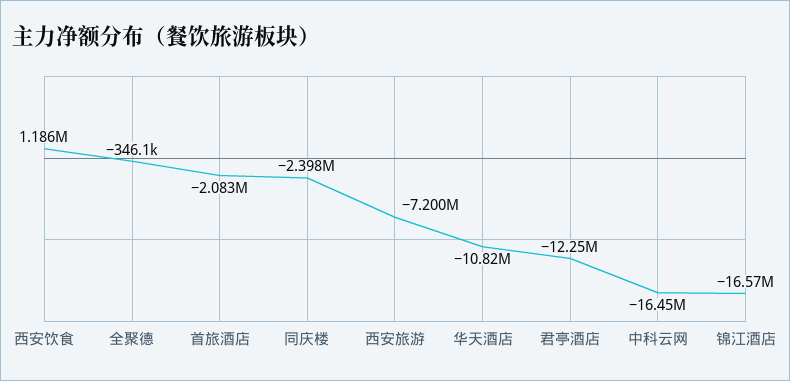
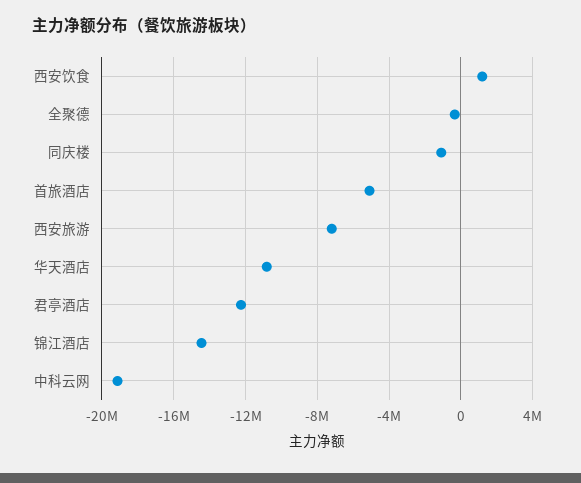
首旅酒店: -2083000 -> -5000000
同庆楼: -2398000 -> -1000000
中科云网: -16450000 -> -19000000
锦江酒店: -16570000 -> -14500000

